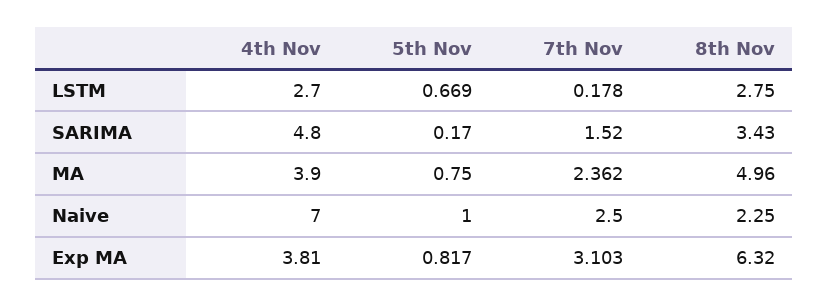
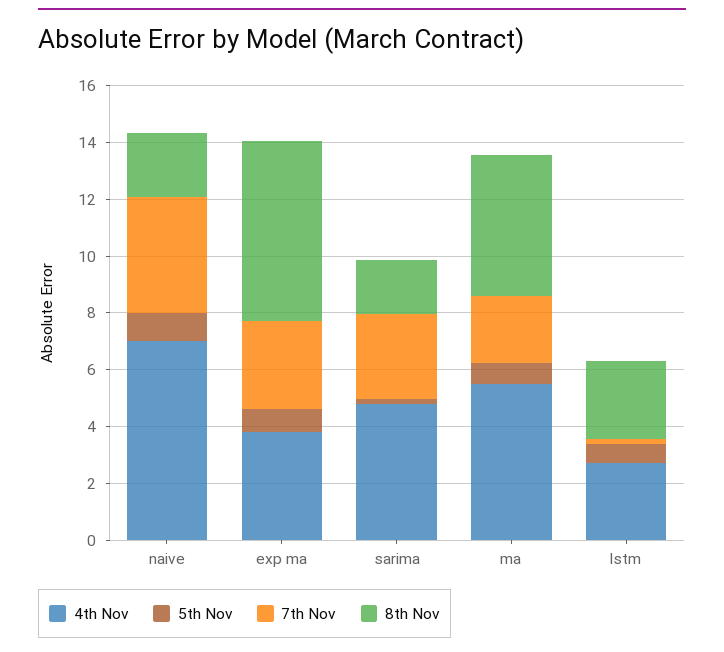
7th Nov, SARIMA: 1.52 -> 3
8th Nov, SARIMA: 3.43 -> 2
4th Nov, MA: 3.9 -> 5.5
7th Nov, Naive: 2.5 -> 4

